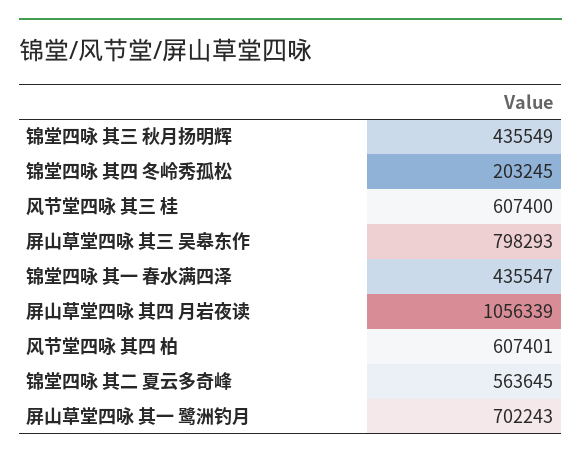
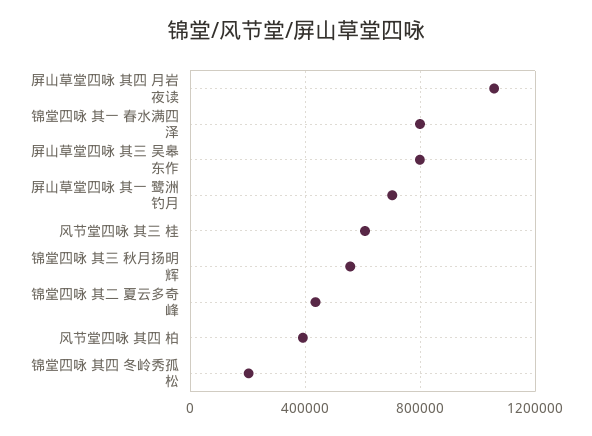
锦堂四咏 其三 秋月扬明辉: 435549 -> 550000
锦堂四咏 其一 春水满四泽: 435547 -> 800000
风节堂四咏 其四 柏: 607401 -> 400000
锦堂四咏 其二 夏云多奇峰: 563645 -> 450000

